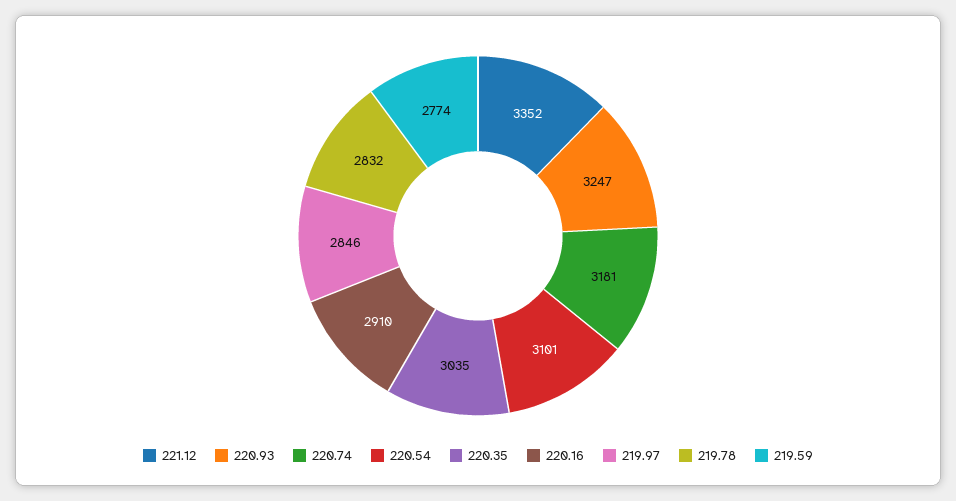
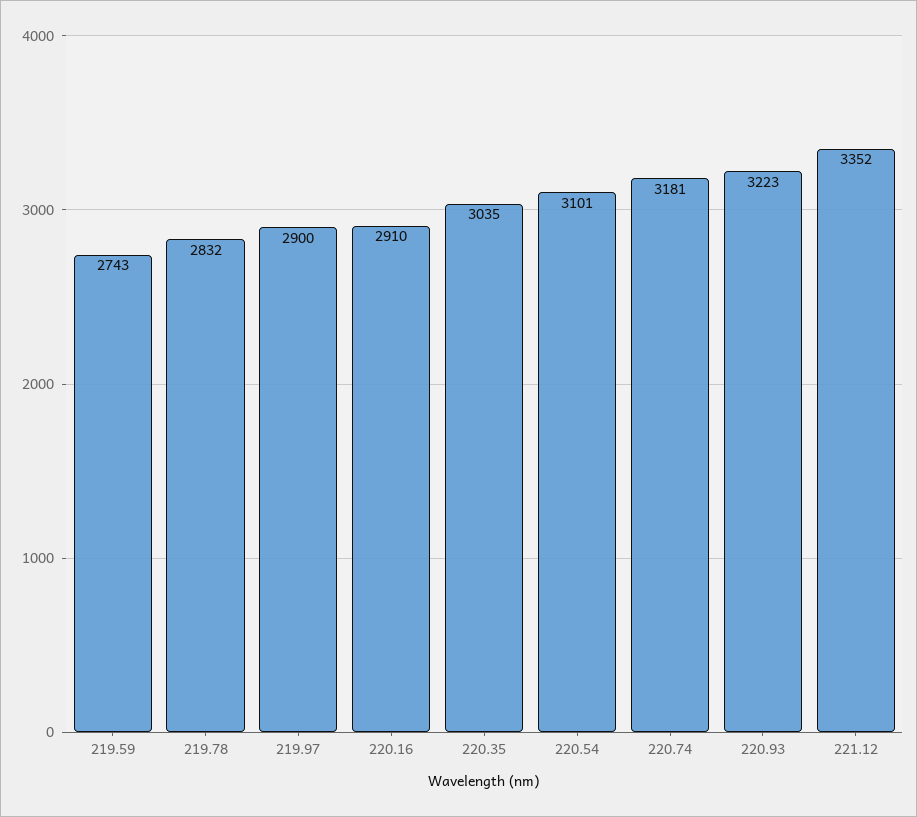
220.93: 3247 -> 3223
219.97: 2846 -> 2900
219.59: 2774 -> 2743

